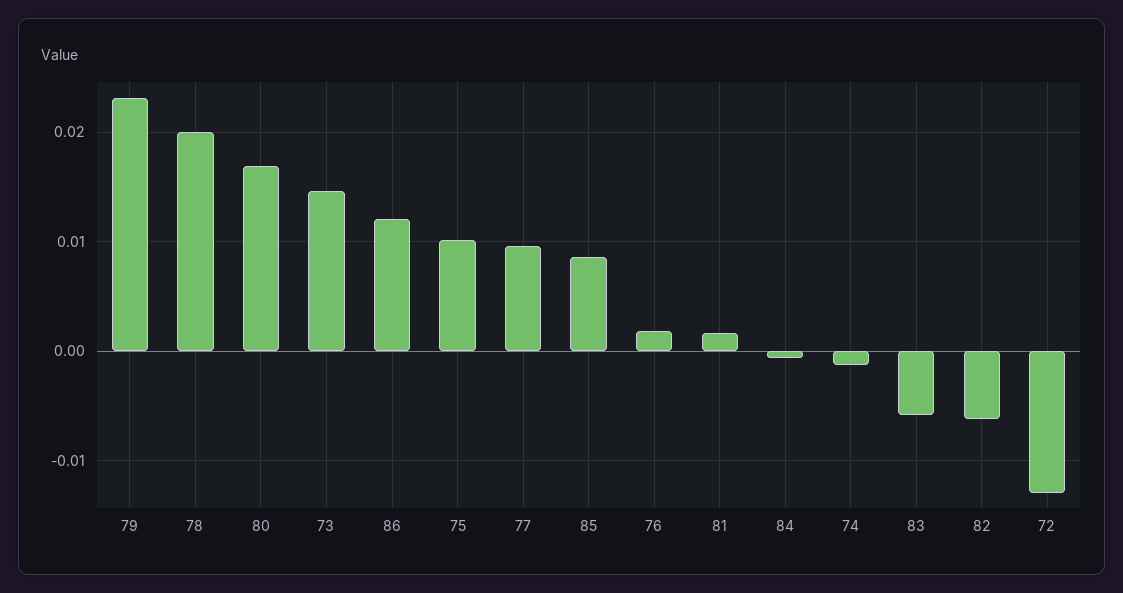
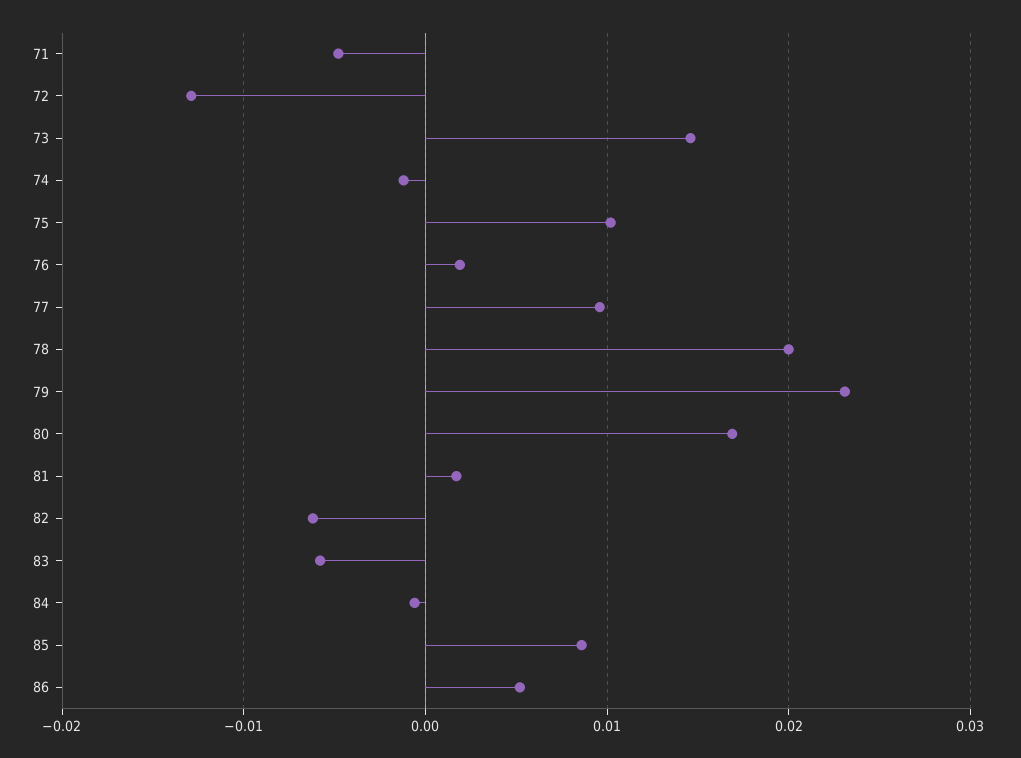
86: 0.012 -> 0.005
71: none -> -0.005

